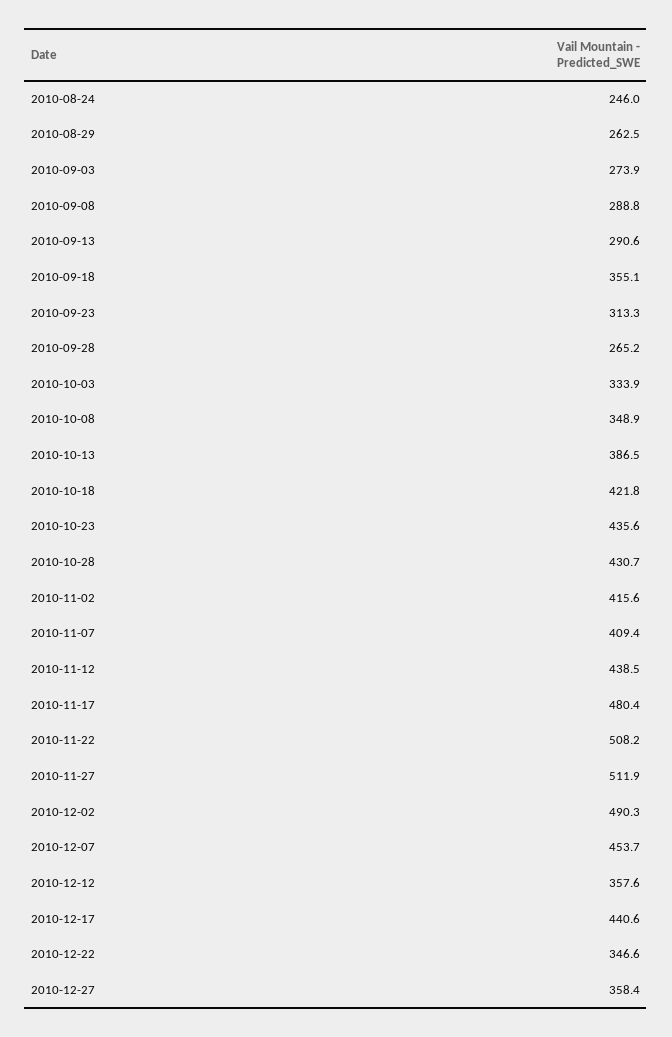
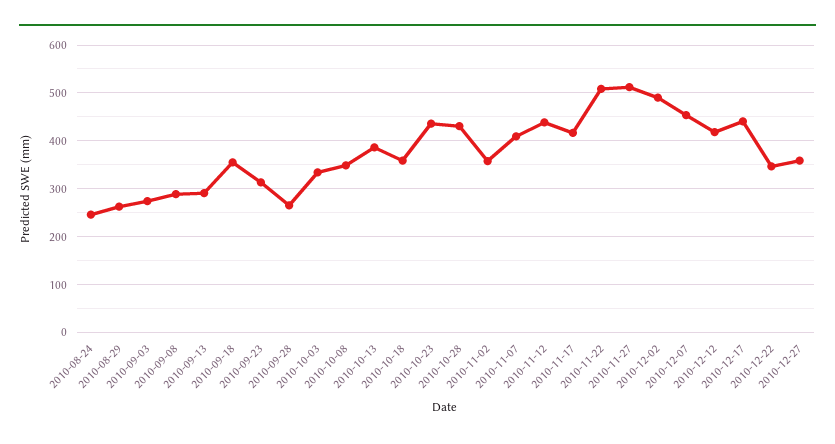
2010-10-18: 421.8 -> 360
2010-11-02: 415.6 -> 360
2010-11-17: 480.4 -> 420
2010-12-12: 357.6 -> 420

